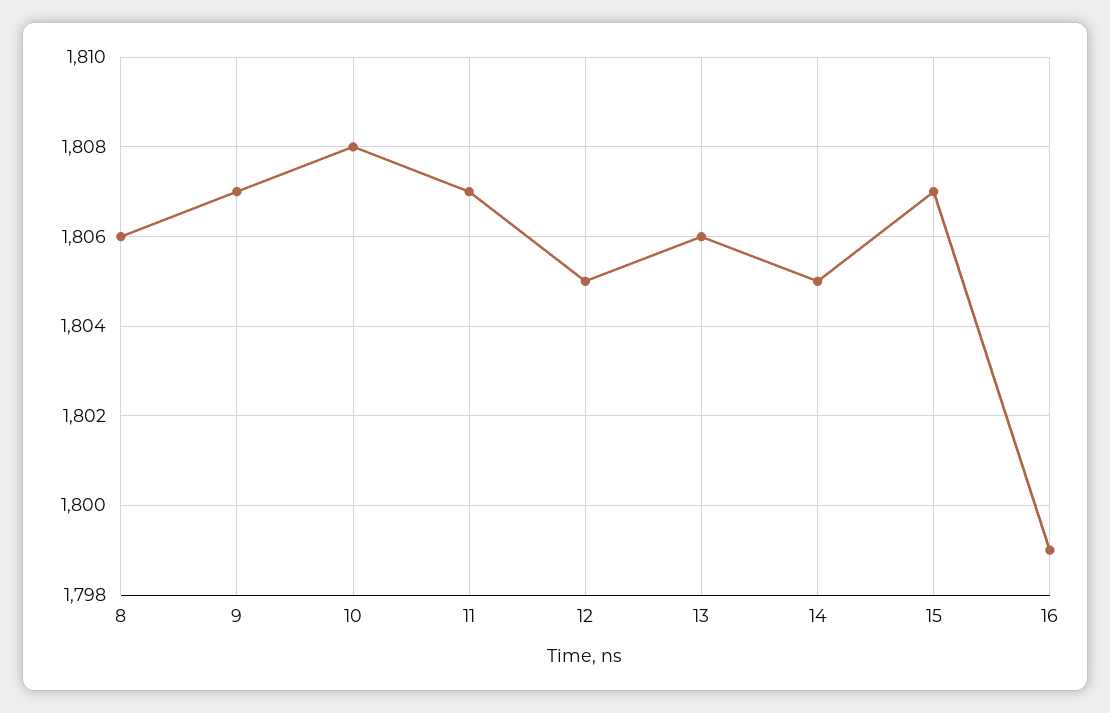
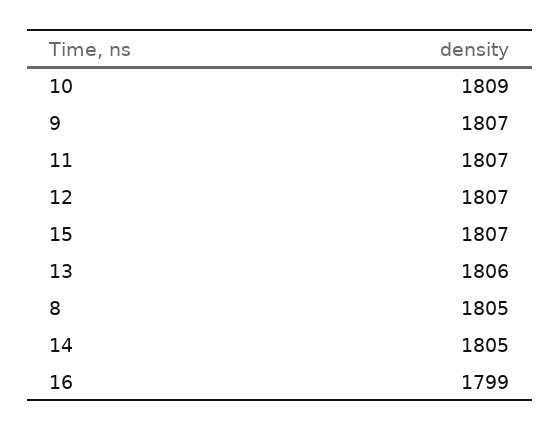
8: 1806 -> 1805
10: 1808 -> 1809
12: 1805 -> 1807

